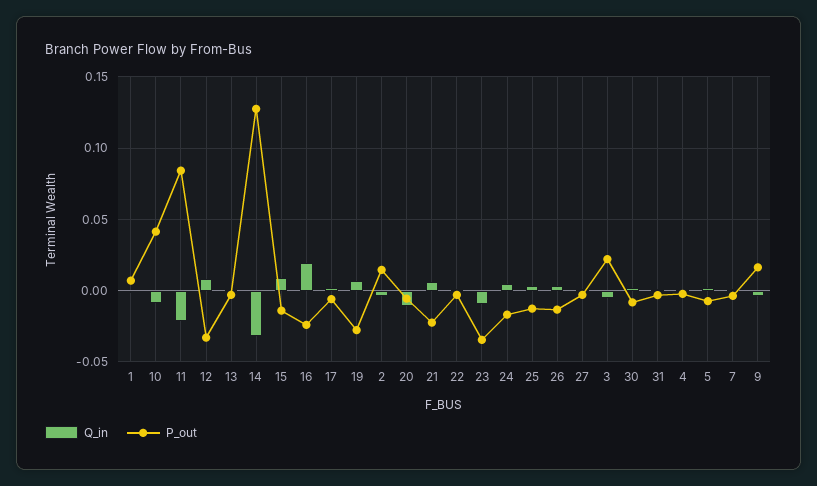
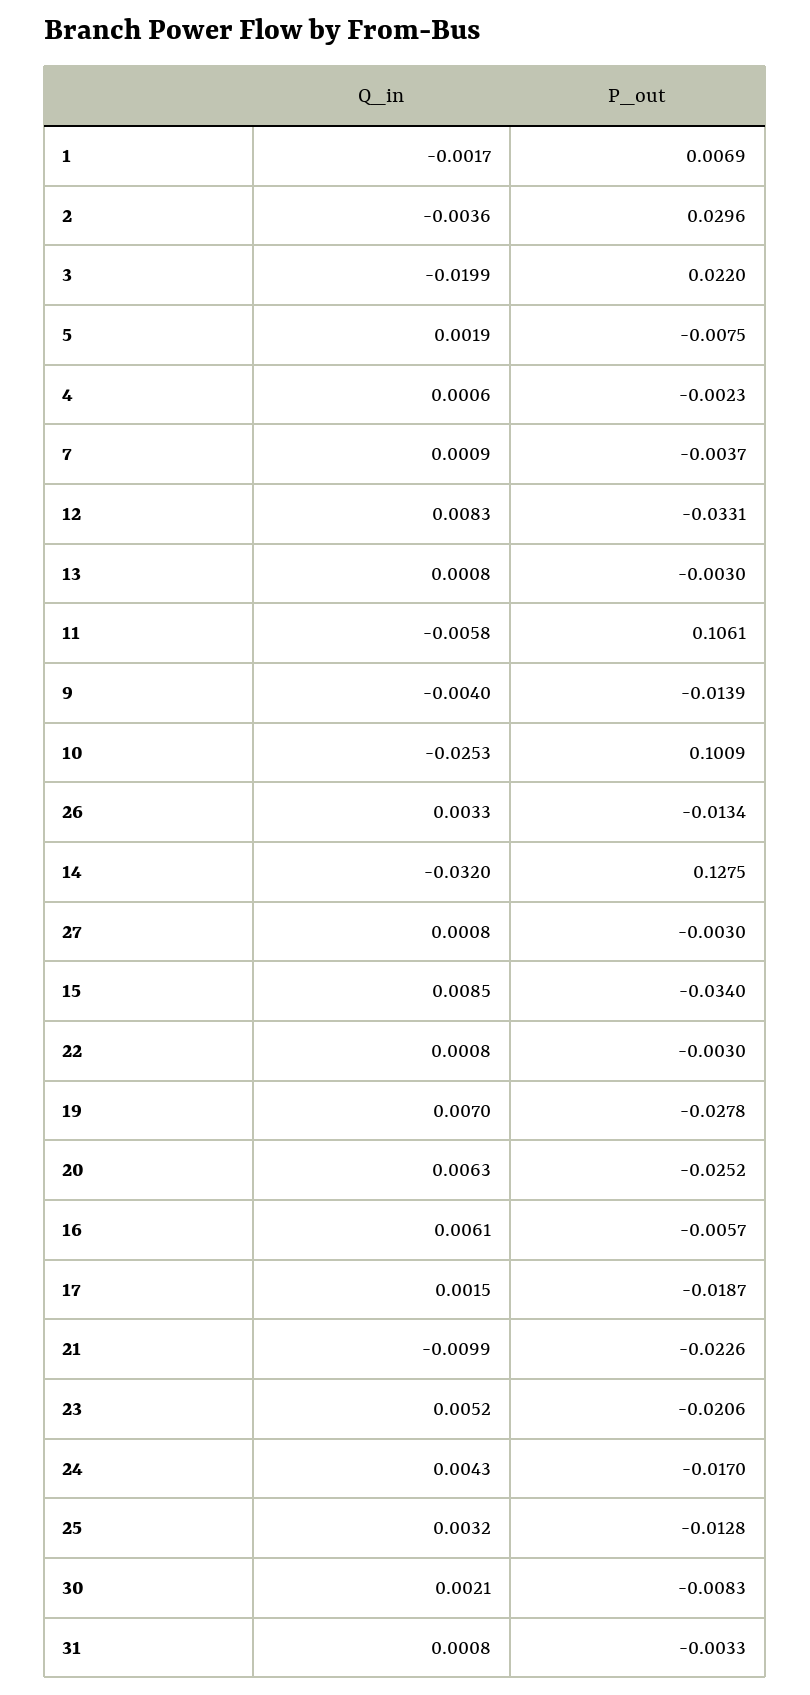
Q_in, 10: -0.01 -> -0.0253
P_out, 10: 0.04 -> 0.1009
Q_in, 11: -0.02 -> -0.0058
P_out, 11: 0.085 -> 0.1061
P_out, 15: -0.015 -> -0.034
Q_in, 16: 0.02 -> 0.0061
P_out, 16: -0.025 -> -0.0057
P_out, 17: -0.005 -> -0.0187
P_out, 2: 0.015 -> 0.0296
Q_in, 20: -0.01 -> 0.0063
P_out, 20: -0.005 -> -0.0252
Q_in, 21: 0.005 -> -0.0099
Q_in, 23: -0.01 -> 0.0052
P_out, 23: -0.035 -> -0.0206
Q_in, 3: -0.005 -> -0.0199
P_out, 9: 0.015 -> -0.0139

